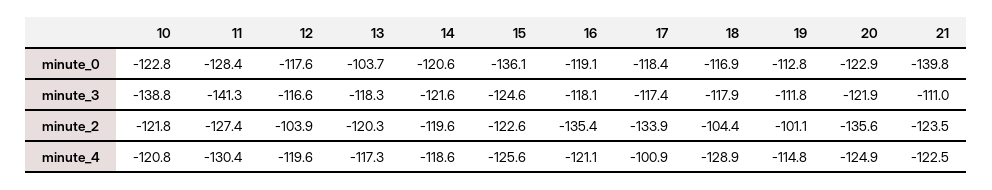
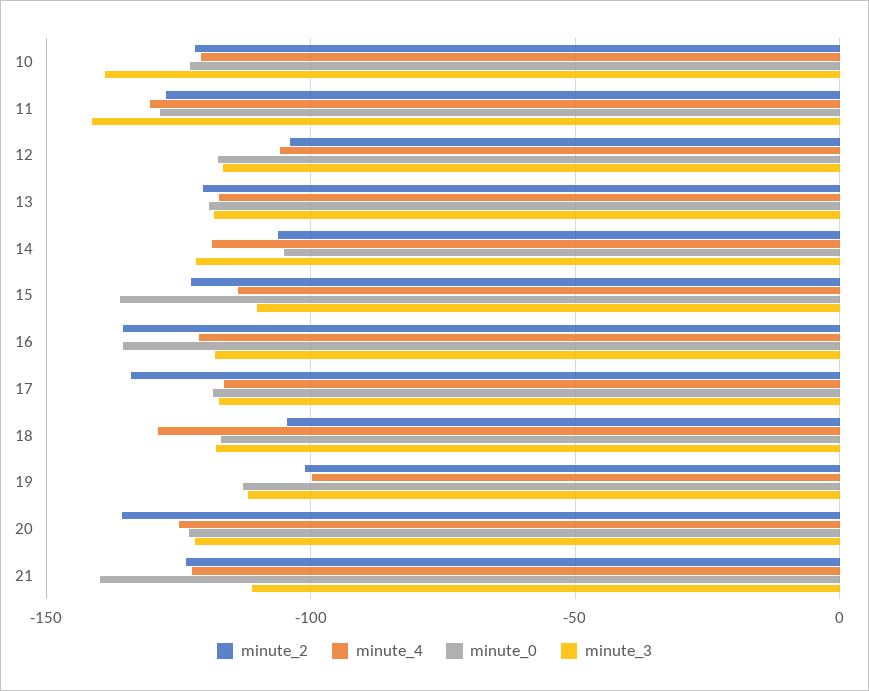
minute_0, 13: -103.7 -> -120
minute_0, 14: -120.6 -> -105
minute_0, 16: -119.1 -> -135
minute_3, 15: -124.6 -> -110
minute_2, 14: -119.6 -> -105
minute_4, 12: -119.6 -> -105
minute_4, 15: -125.6 -> -115
minute_4, 17: -100.9 -> -115
minute_4, 19: -114.8 -> -100

